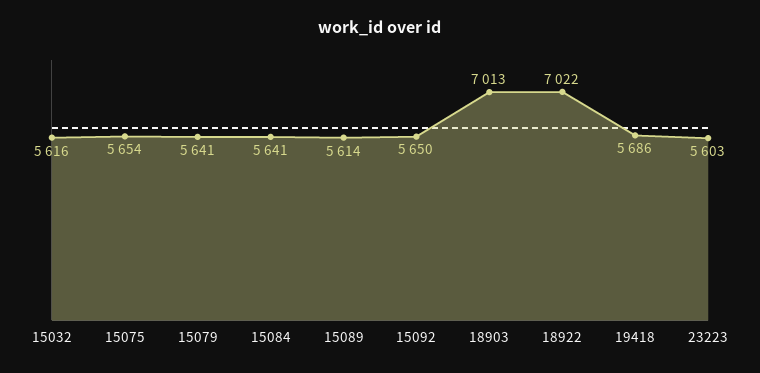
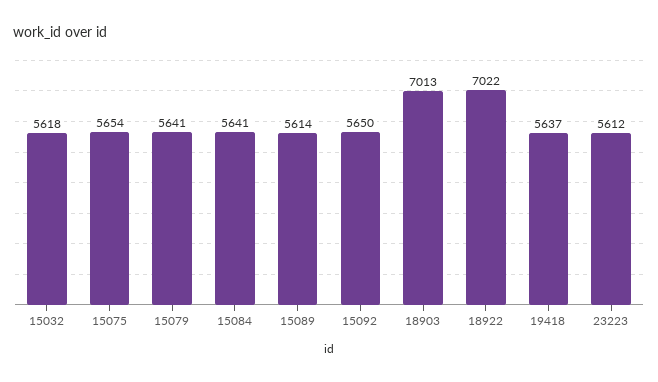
15032: 5616 -> 5618
19418: 5686 -> 5637
23223: 5603 -> 5612

